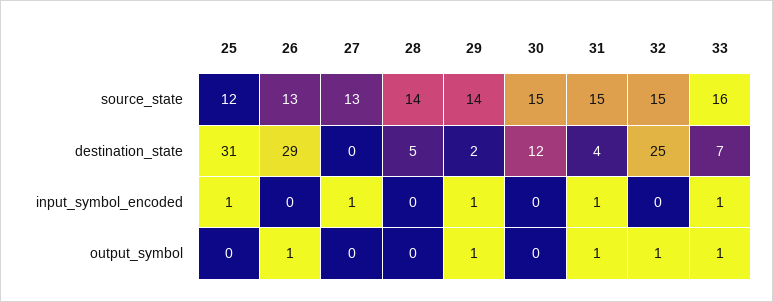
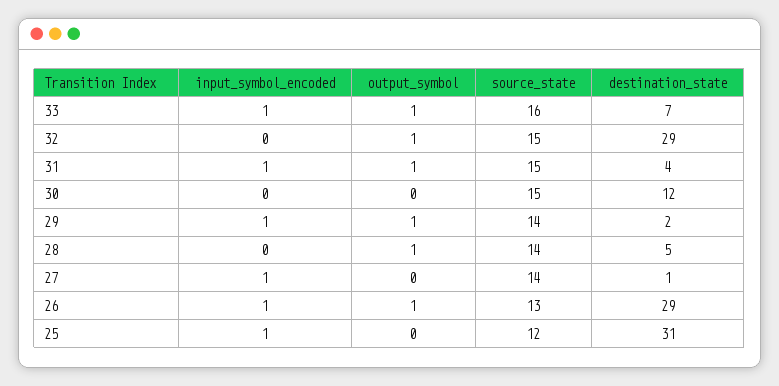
27, source_state: 13 -> 14
27, destination_state: 0 -> 1
32, destination_state: 25 -> 29
26, input_symbol_encoded: 0 -> 1
28, output_symbol: 0 -> 1

